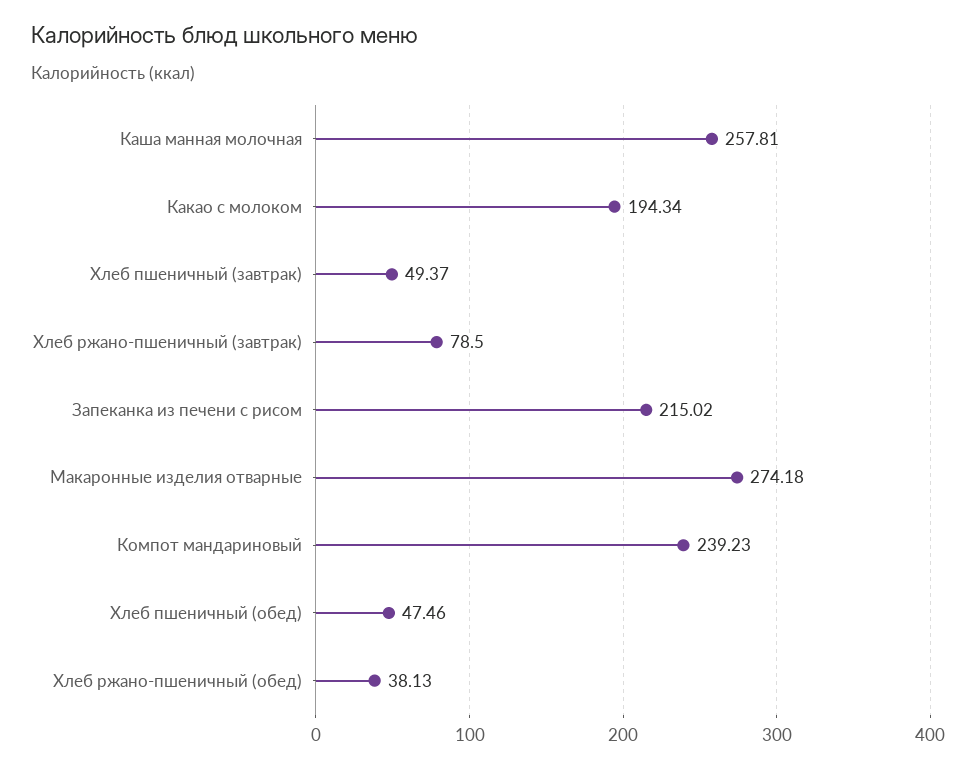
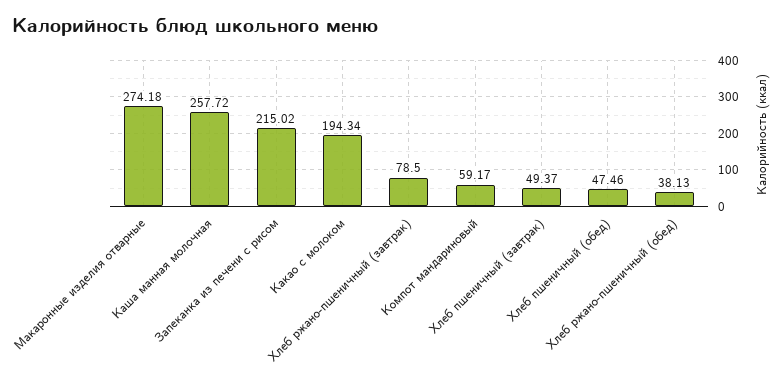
Каша манная молочная: 257.81 -> 257.72
Компот мандариновый: 239.23 -> 59.17

